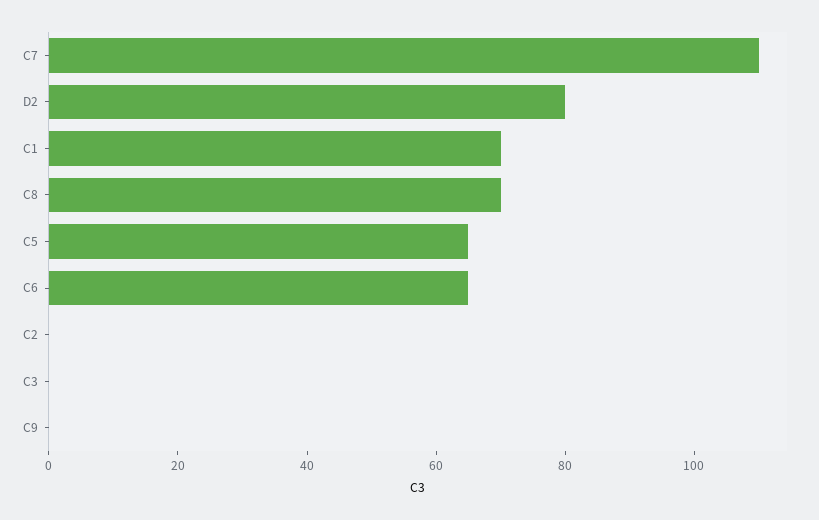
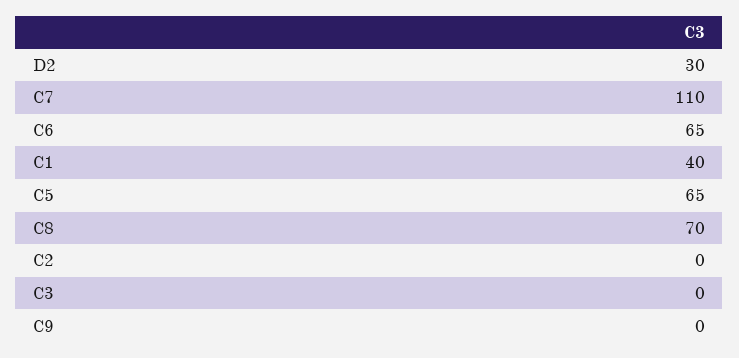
D2: 80 -> 30
C1: 70 -> 40

